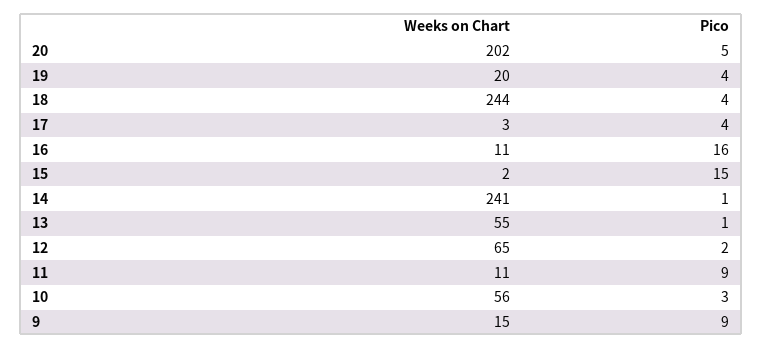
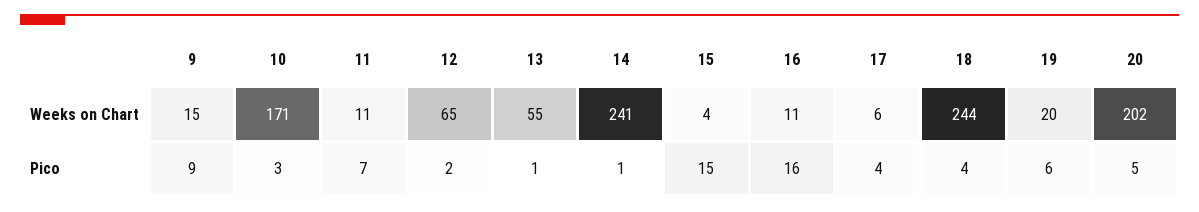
Pico, 19: 4 -> 6
Weeks on Chart, 17: 3 -> 6
Weeks on Chart, 15: 2 -> 4
Pico, 11: 9 -> 7
Weeks on Chart, 10: 56 -> 171

